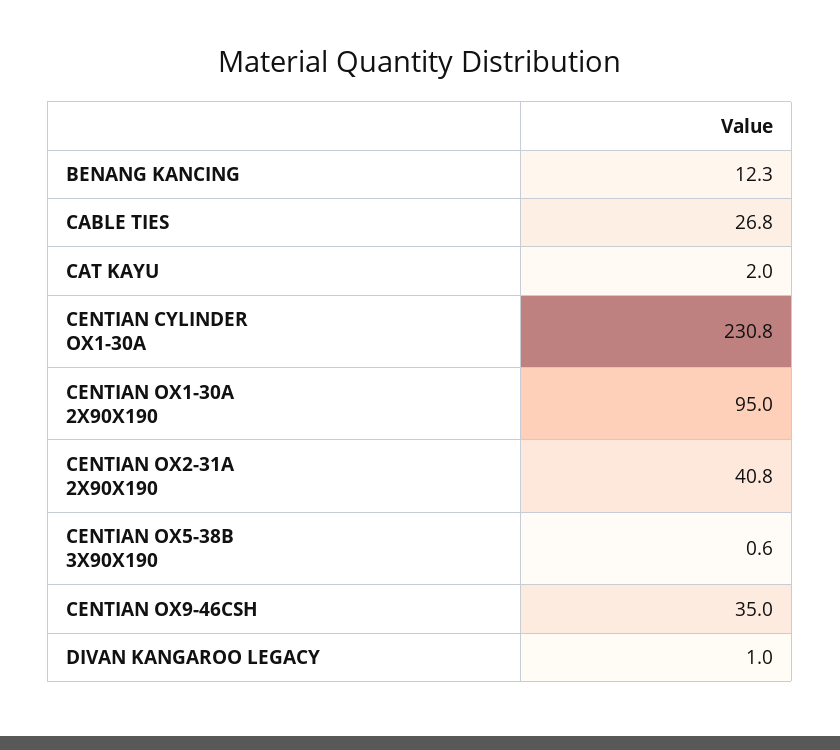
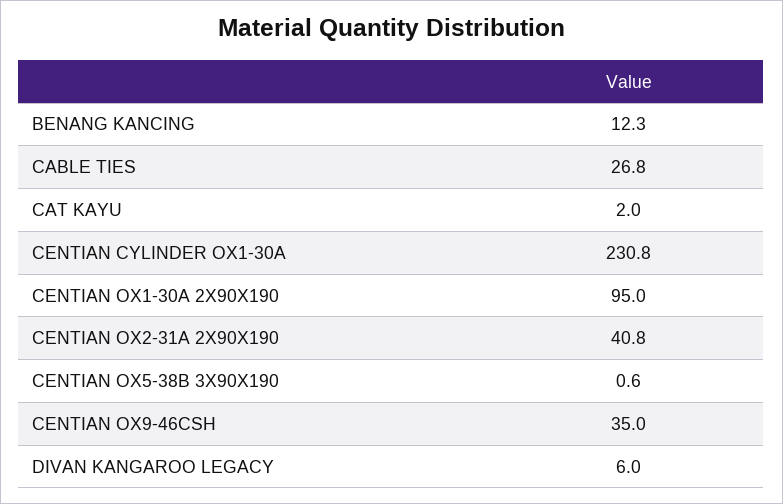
DIVAN KANGAROO LEGACY: 1 -> 6

